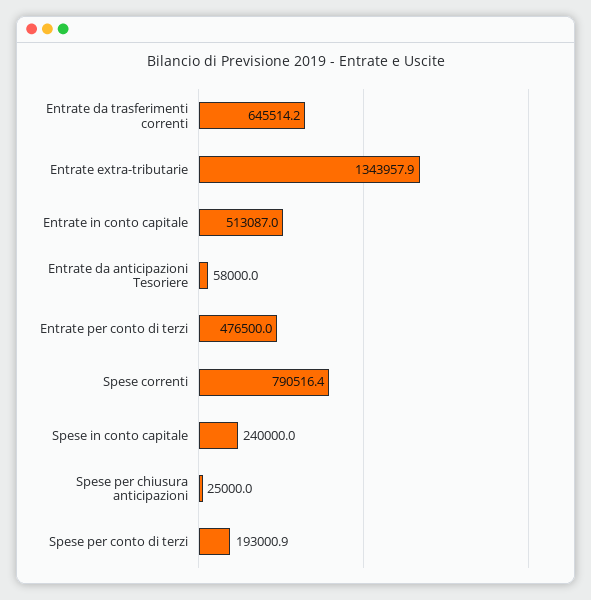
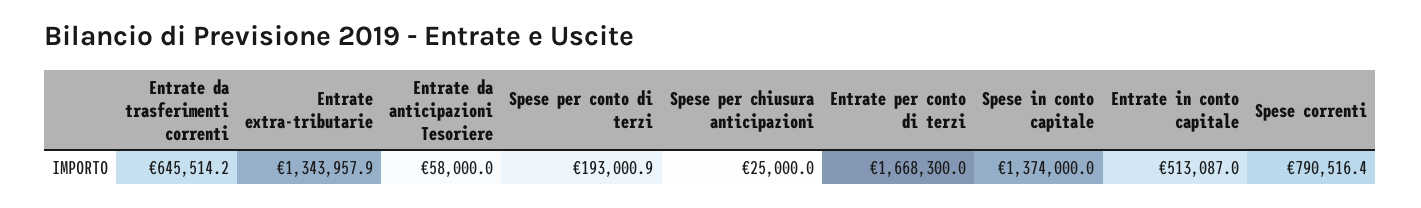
Entrate per conto di terzi: 476500 -> 1668300
Spese in conto capitale: 240000 -> 1374000

